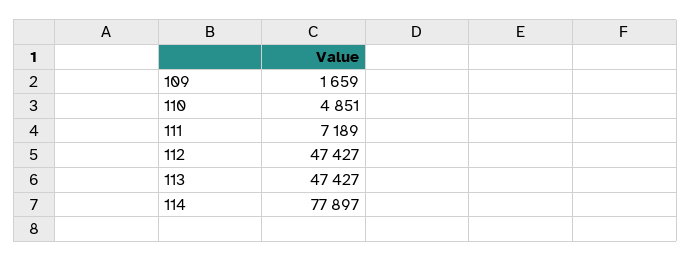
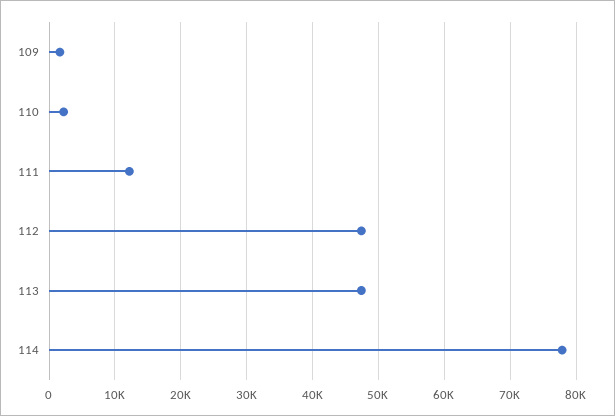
110: 4851 -> 2000
111: 7189 -> 12000

